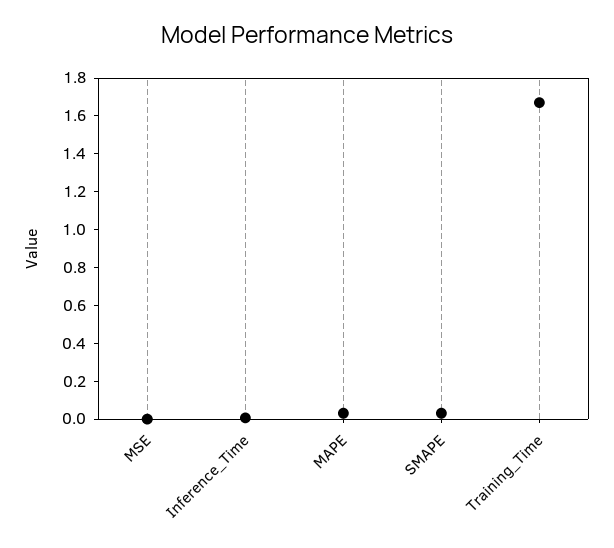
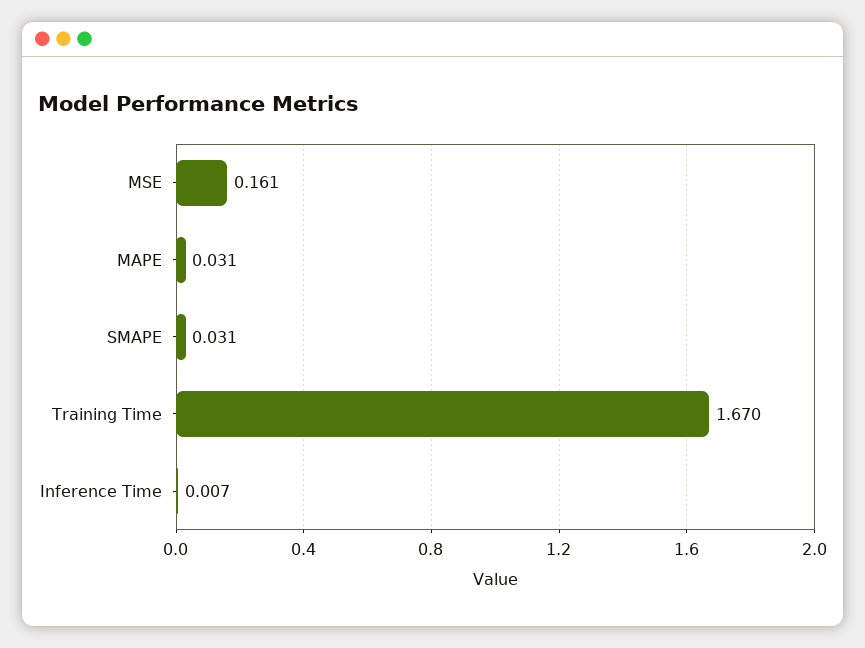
MSE: 0 -> 0.161

